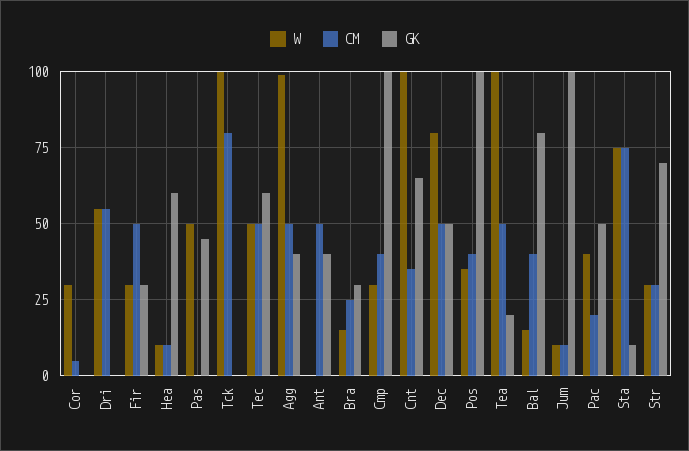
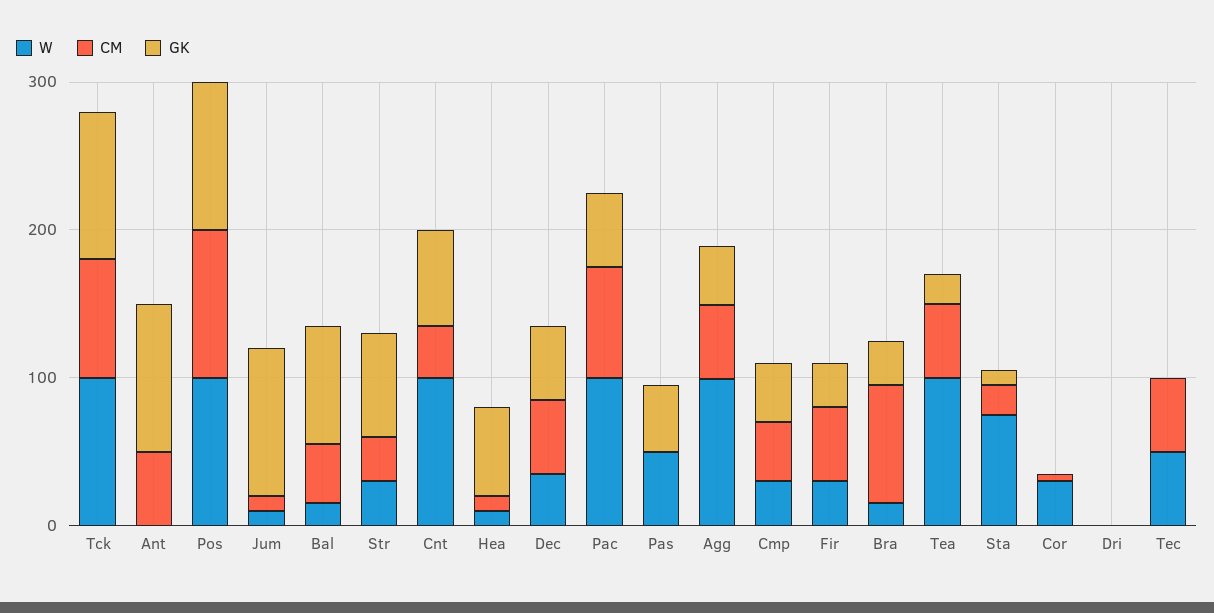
W, Dri: 55 -> 0
CM, Dri: 55 -> 0
GK, Tck: 0 -> 100
GK, Tec: 60 -> 0
GK, Ant: 40 -> 100
CM, Bra: 25 -> 80
GK, Cmp: 100 -> 40
W, Dec: 80 -> 40
W, Pos: 35 -> 100
CM, Pos: 40 -> 100
W, Pac: 40 -> 100
CM, Pac: 20 -> 80
CM, Sta: 75 -> 20

